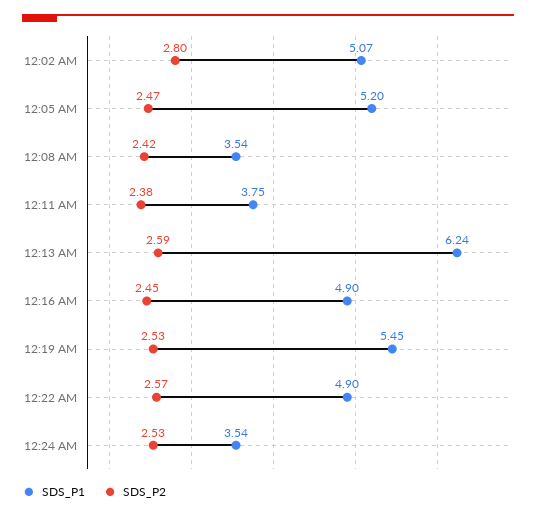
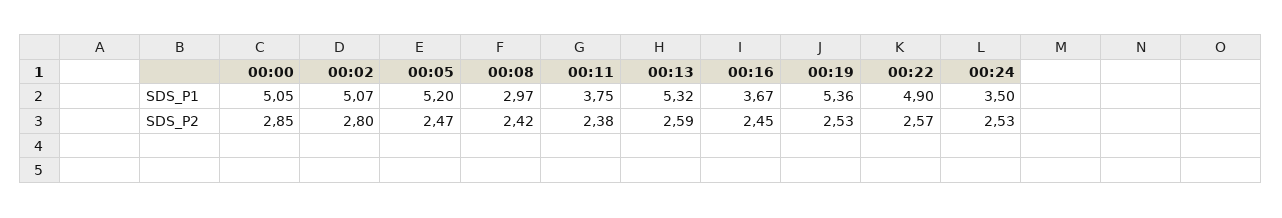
SDS_P1, 12:08 AM: 3.54 -> 2.97
SDS_P1, 12:13 AM: 6.24 -> 5.32
SDS_P1, 12:16 AM: 4.9 -> 3.67
SDS_P1, 12:19 AM: 5.45 -> 5.36
SDS_P1, 12:24 AM: 3.54 -> 3.5
SDS_P1, 00:00: none -> 5.05
SDS_P2, 00:00: none -> 2.85

